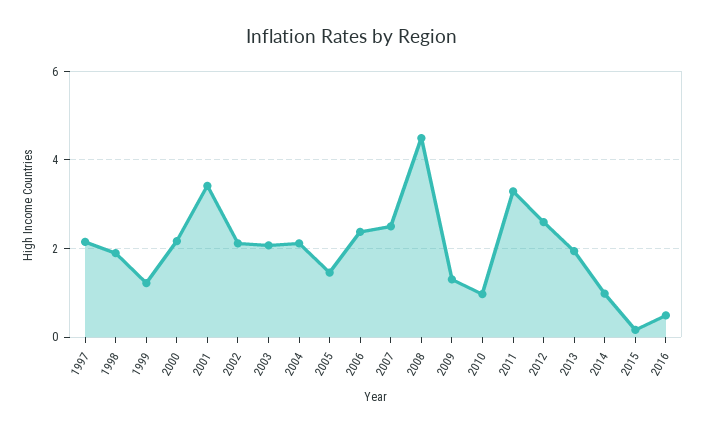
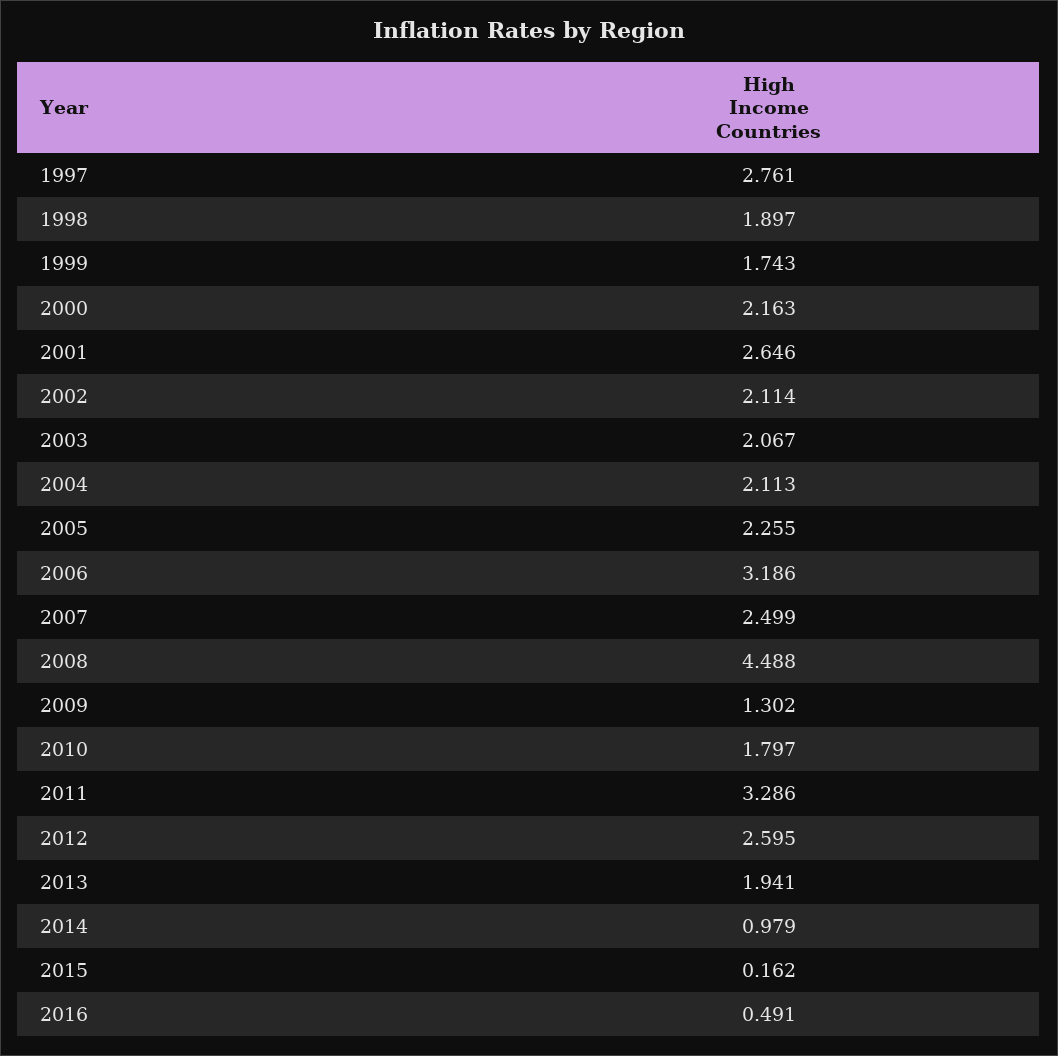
1997: 2.2 -> 2.761
1999: 1.2 -> 1.743
2001: 3.4 -> 2.646
2005: 1.4 -> 2.255
2006: 2.4 -> 3.186
2010: 1 -> 1.797

